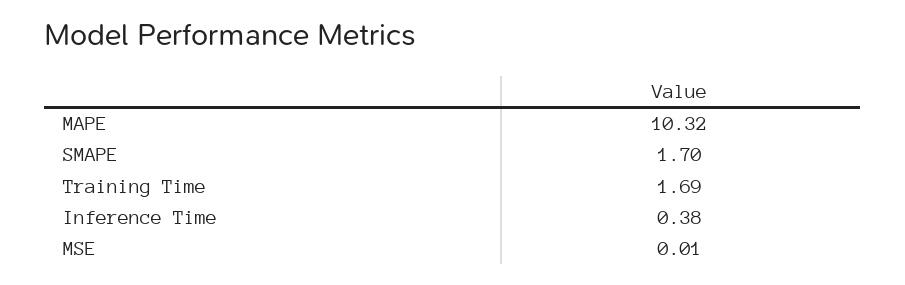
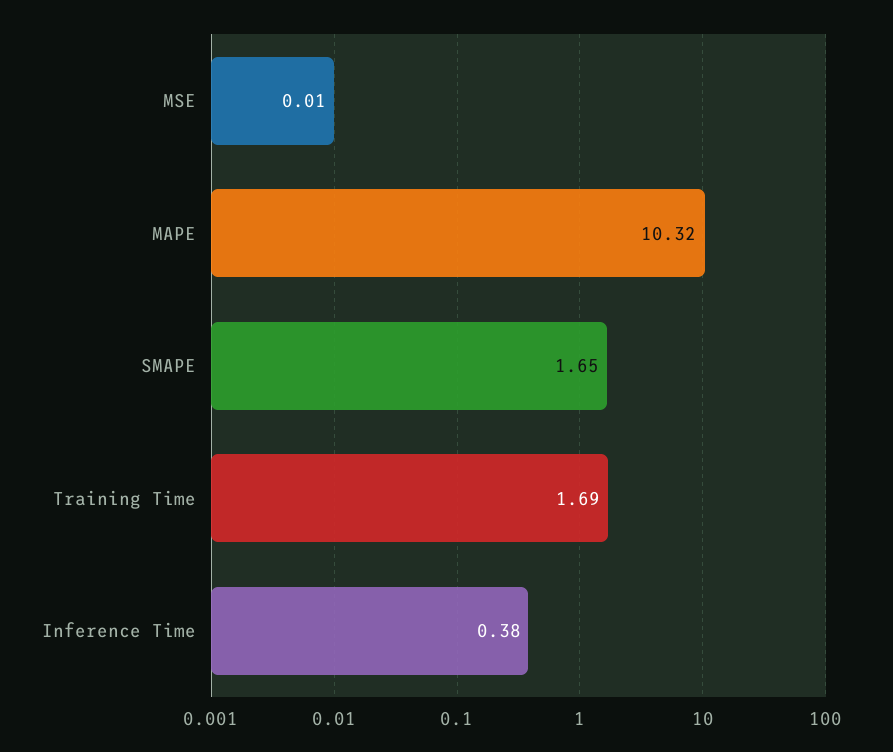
SMAPE: 1.7 -> 1.65

